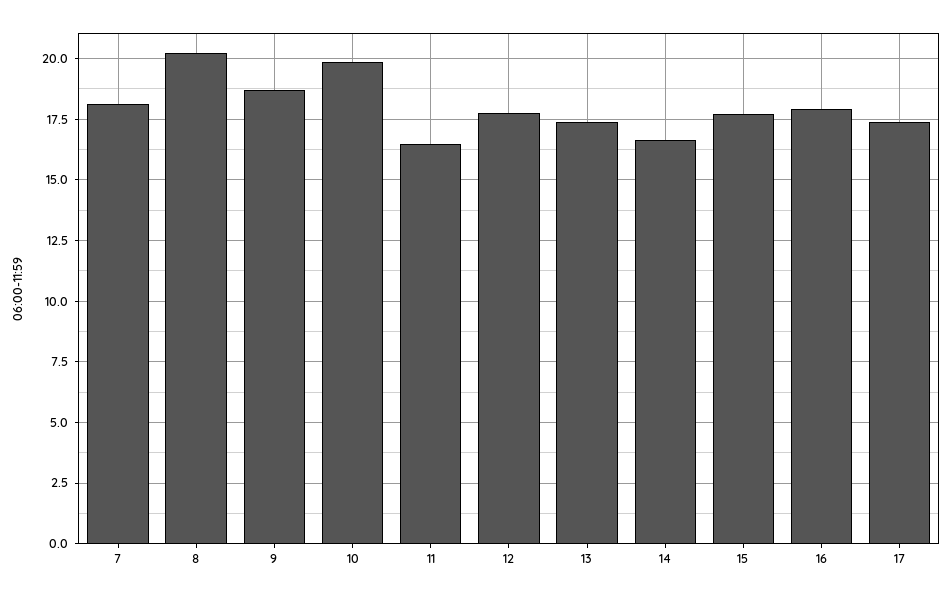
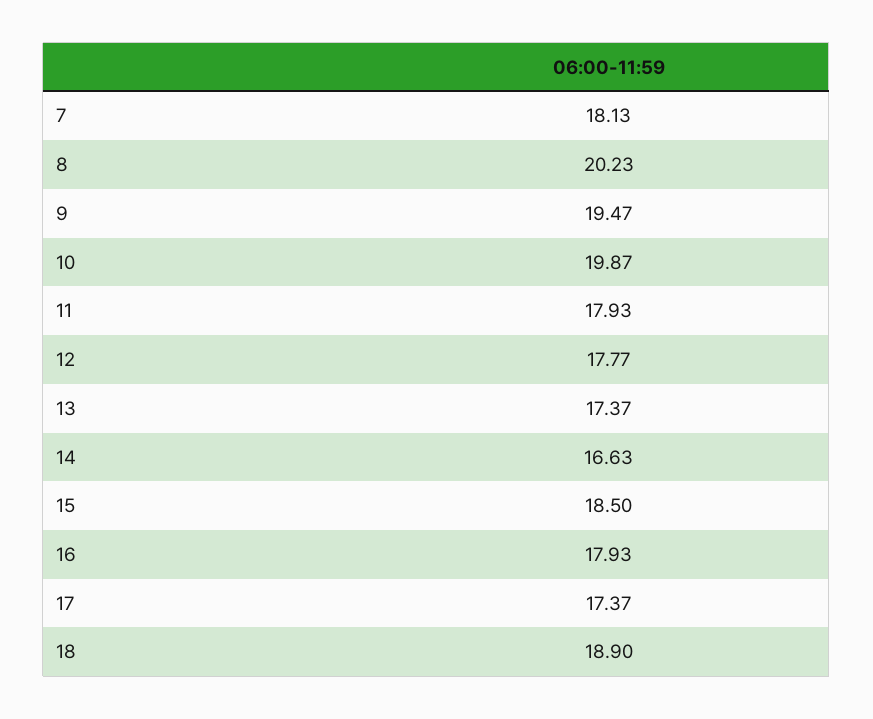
9: 18.75 -> 19.47
11: 16.5 -> 17.93
15: 17.75 -> 18.5
18: none -> 18.9

